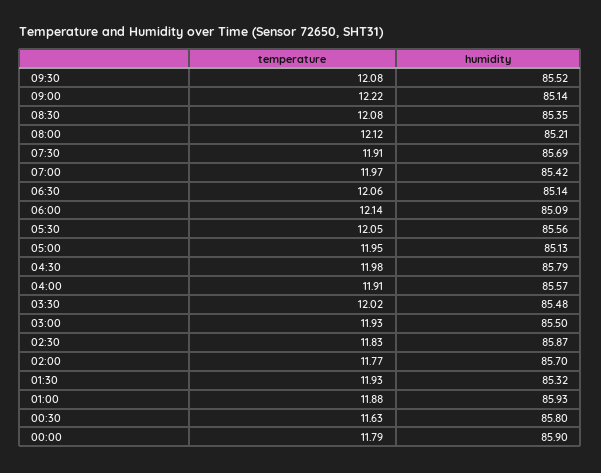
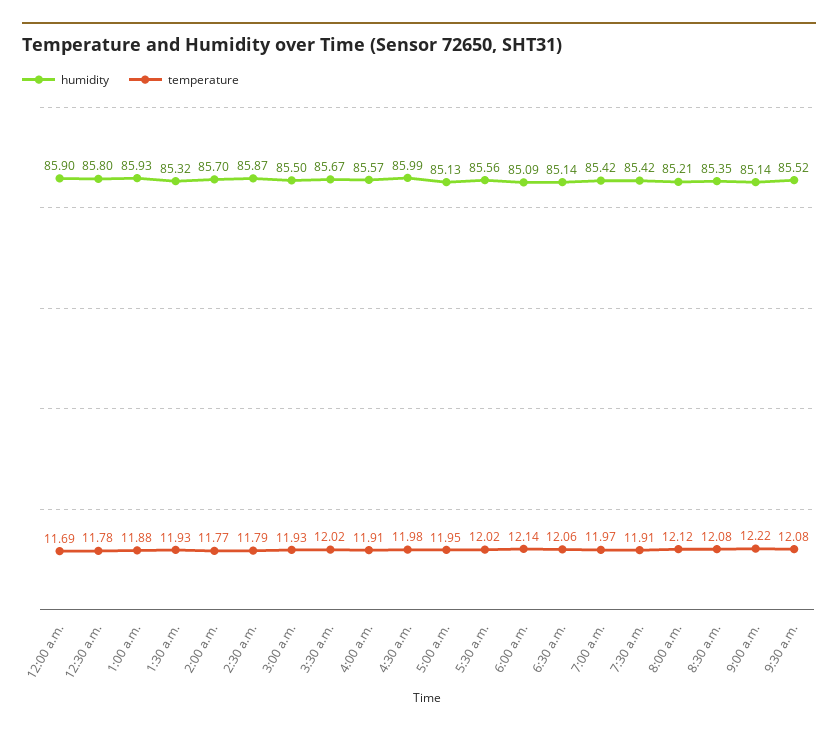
humidity, 07:30: 85.69 -> 85.42
temperature, 05:30: 12.05 -> 12.02
humidity, 04:30: 85.79 -> 85.99
humidity, 03:30: 85.48 -> 85.67
temperature, 02:30: 11.83 -> 11.79
temperature, 00:30: 11.63 -> 11.78
temperature, 00:00: 11.79 -> 11.69

